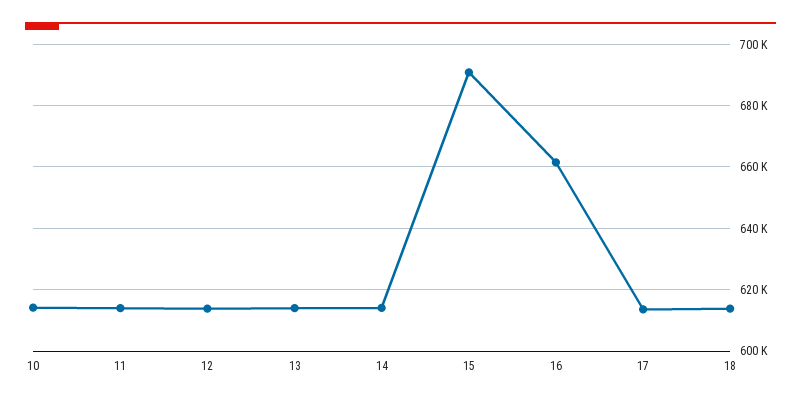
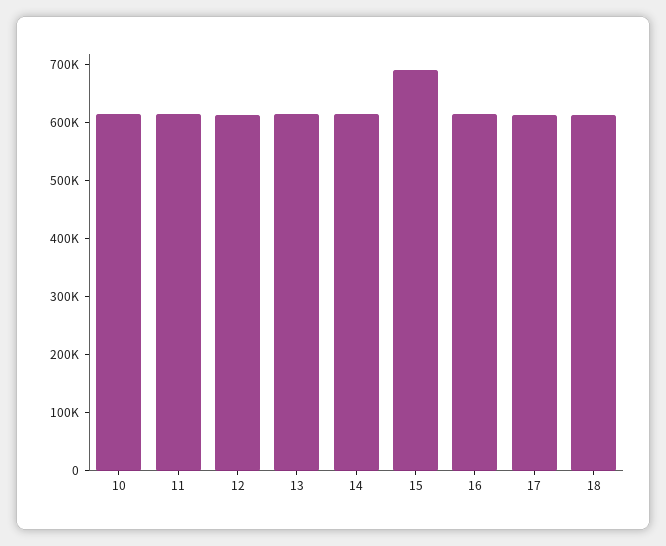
16: 662000 -> 620000

